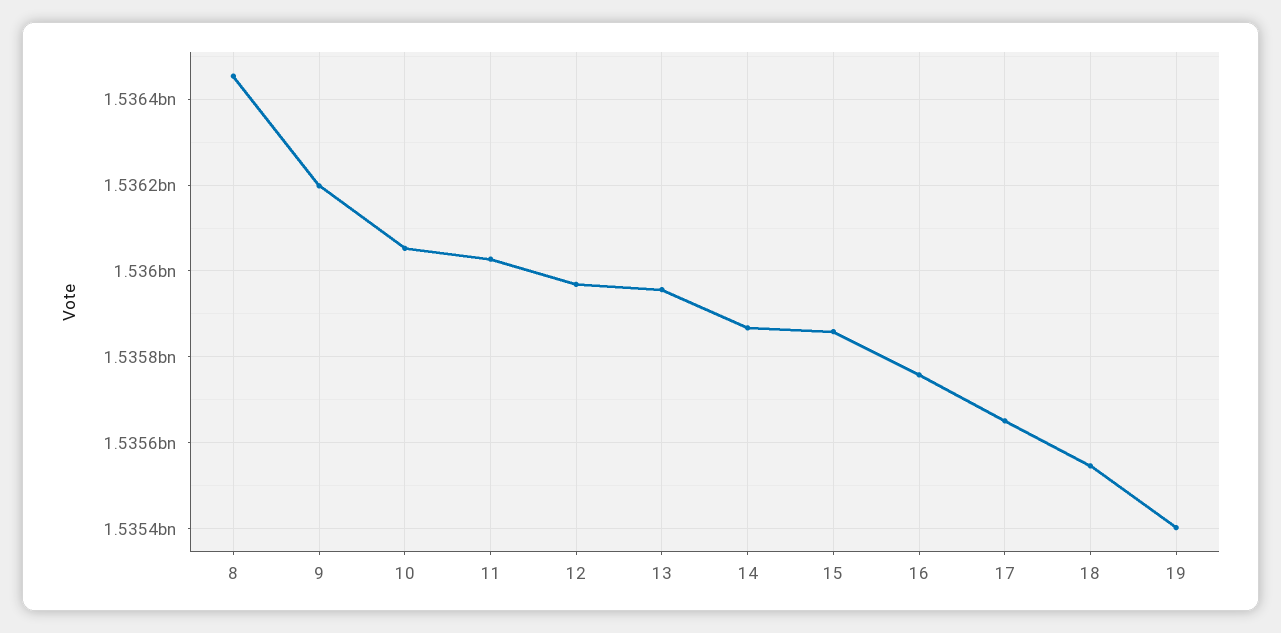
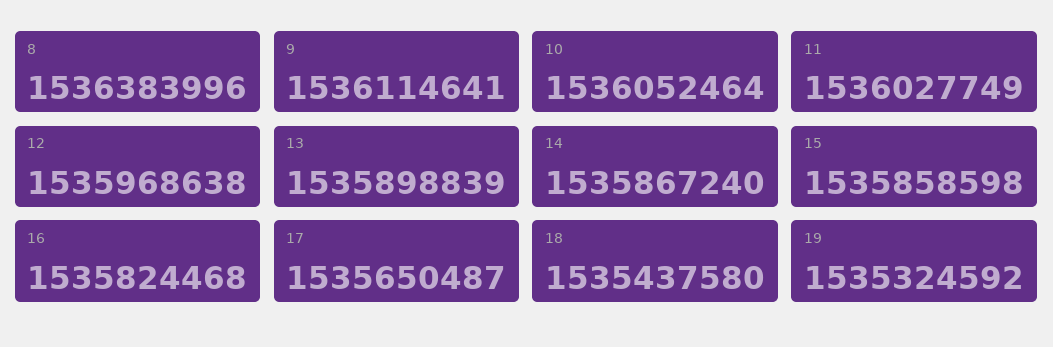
8: 1536460000 -> 1536383996
9: 1536200000 -> 1536114641
13: 1535960000 -> 1535898839
16: 1535760000 -> 1535824468
18: 1535540000 -> 1535437580
19: 1535400000 -> 1535324592

